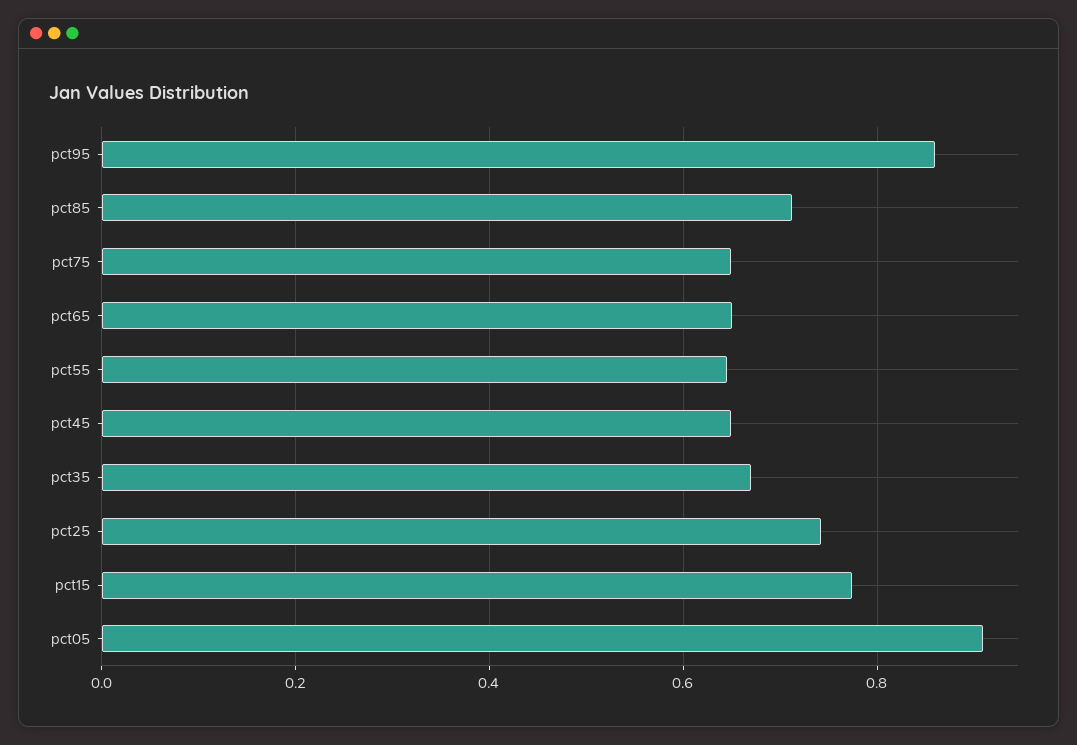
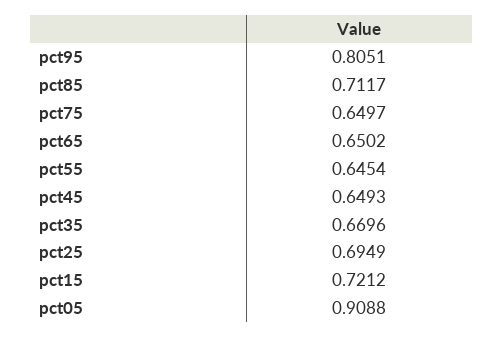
pct95: 0.86 -> 0.8051
pct25: 0.74 -> 0.6949
pct15: 0.78 -> 0.7212

